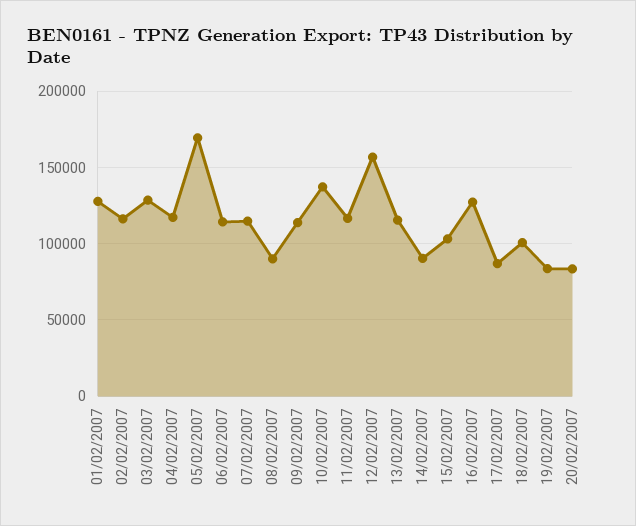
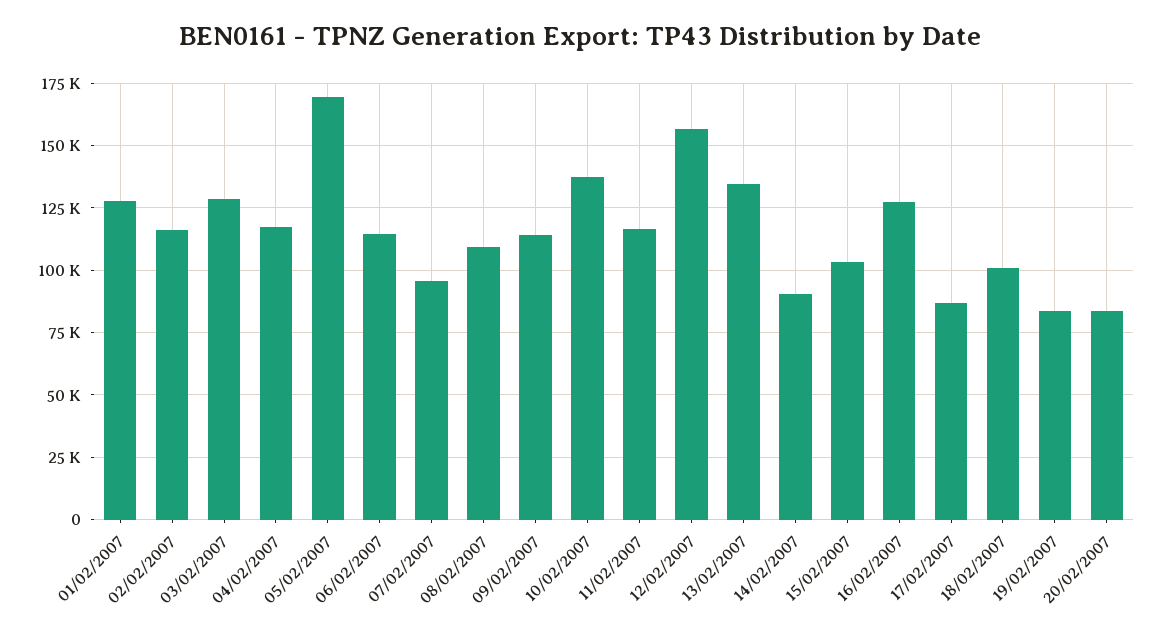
07/02/2007: 115000 -> 95000
08/02/2007: 90000 -> 110000
13/02/2007: 115000 -> 135000

